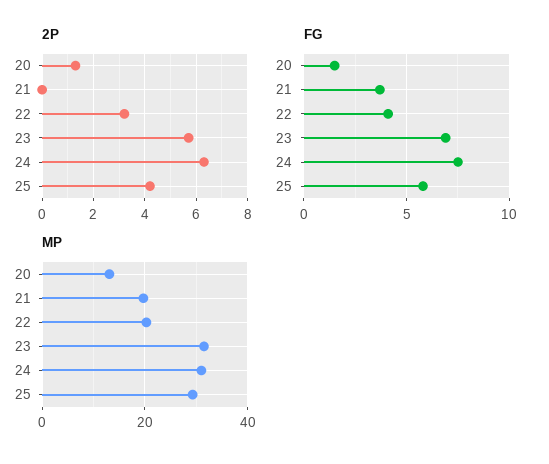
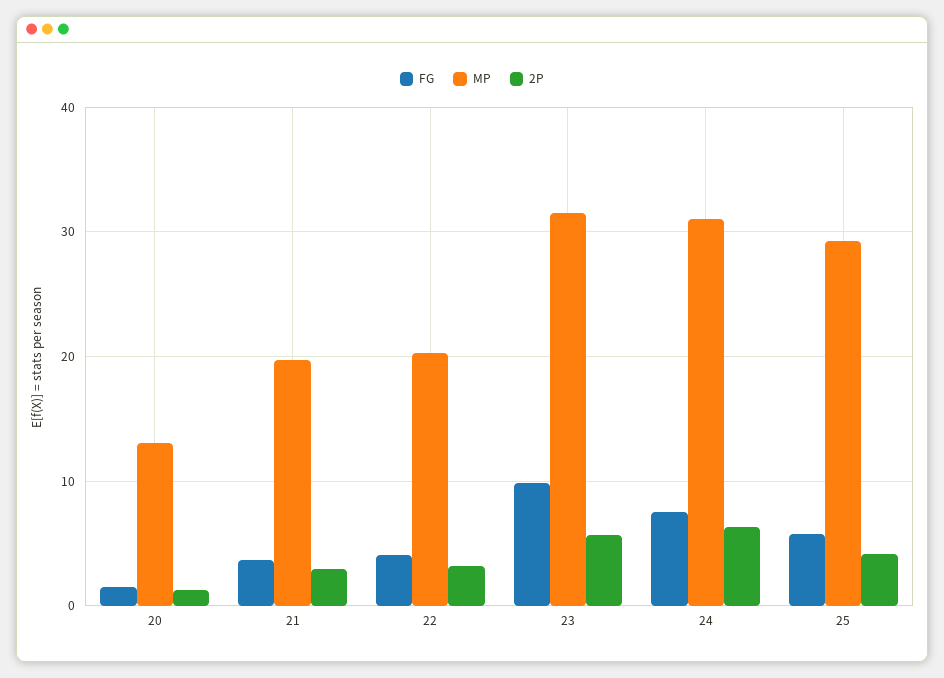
2P, 21: 0 -> 3
FG, 23: 7 -> 10

